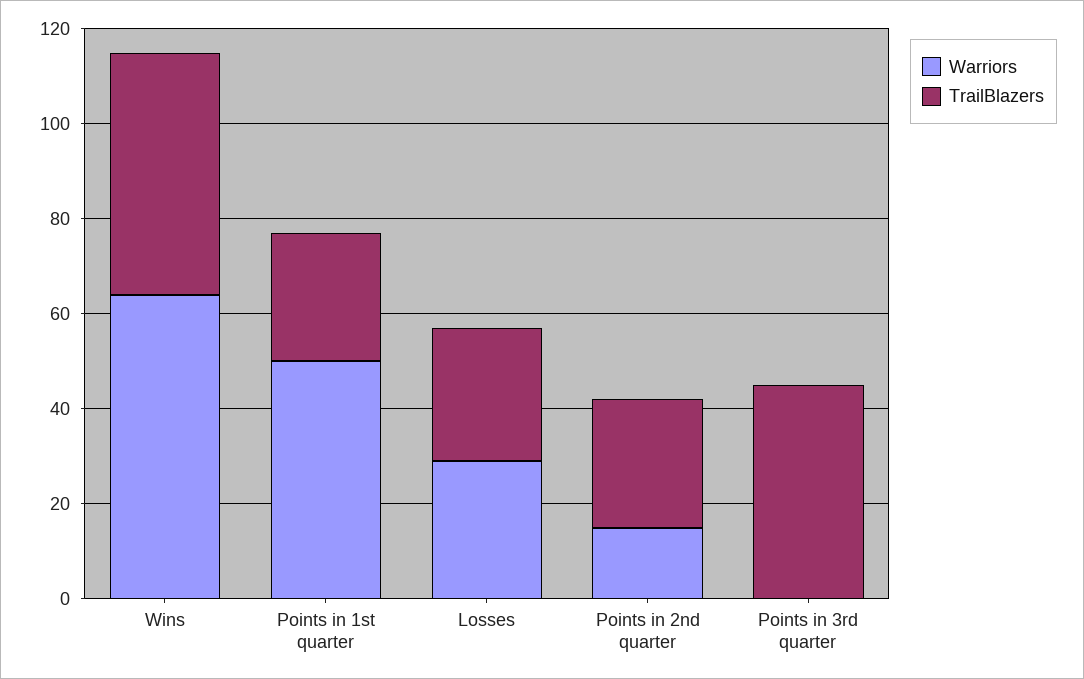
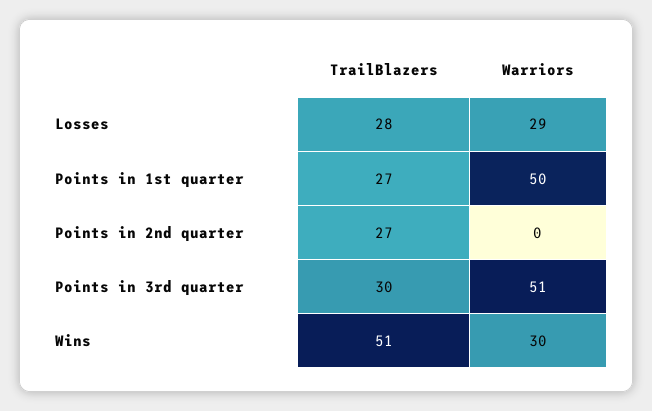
Warriors, Wins: 65 -> 30
Warriors, Points in 2nd quarter: 15 -> 0
Warriors, Points in 3rd quarter: 0 -> 51
TrailBlazers, Points in 3rd quarter: 45 -> 30

